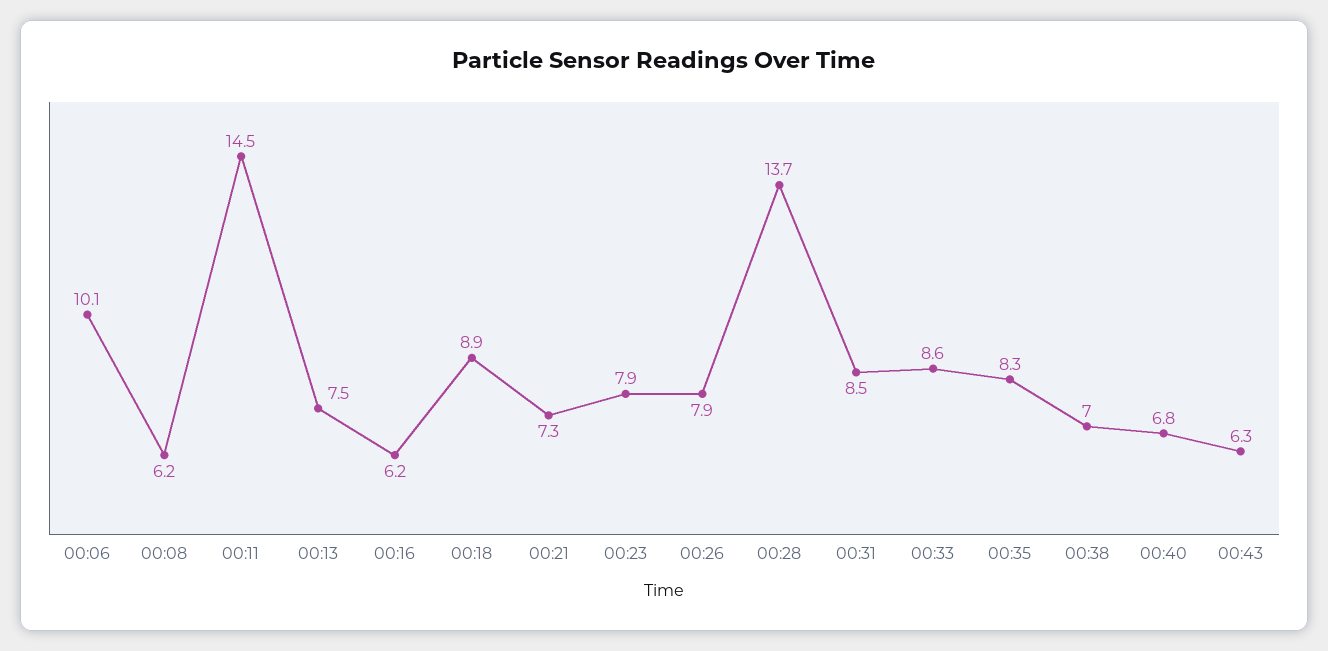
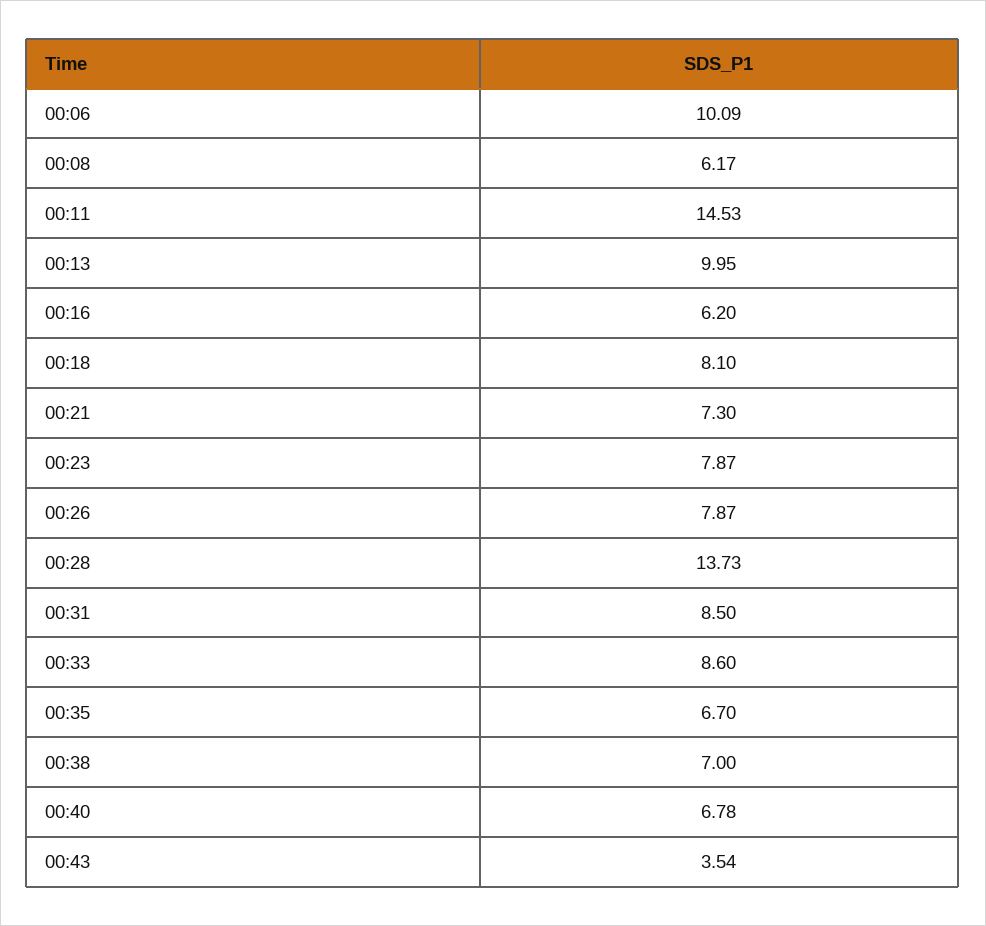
00:13: 7.5 -> 9.95
00:18: 8.9 -> 8.1
00:35: 8.3 -> 6.7
00:43: 6.3 -> 3.54

